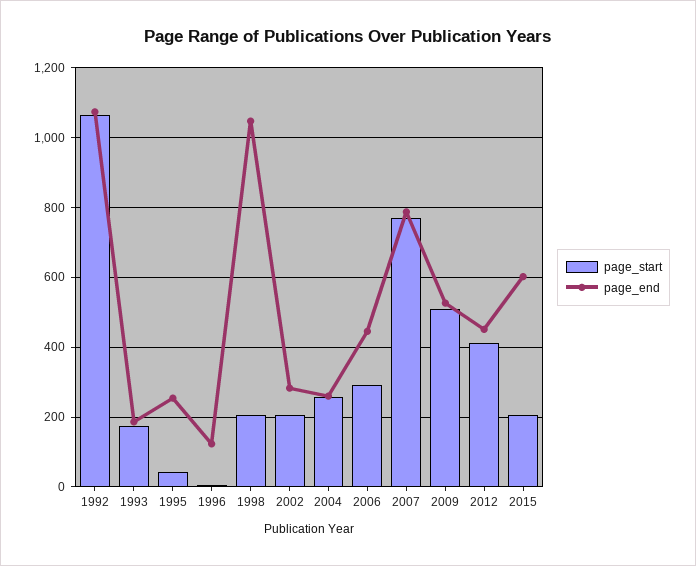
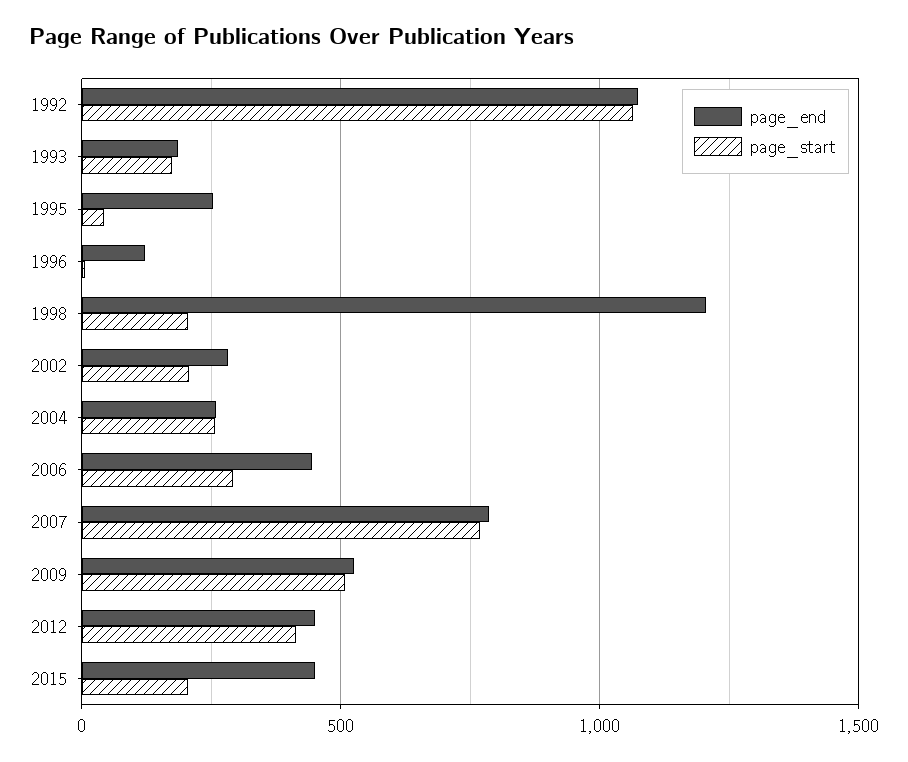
page_end, 1998: 1040 -> 1200
page_end, 2015: 600 -> 450

